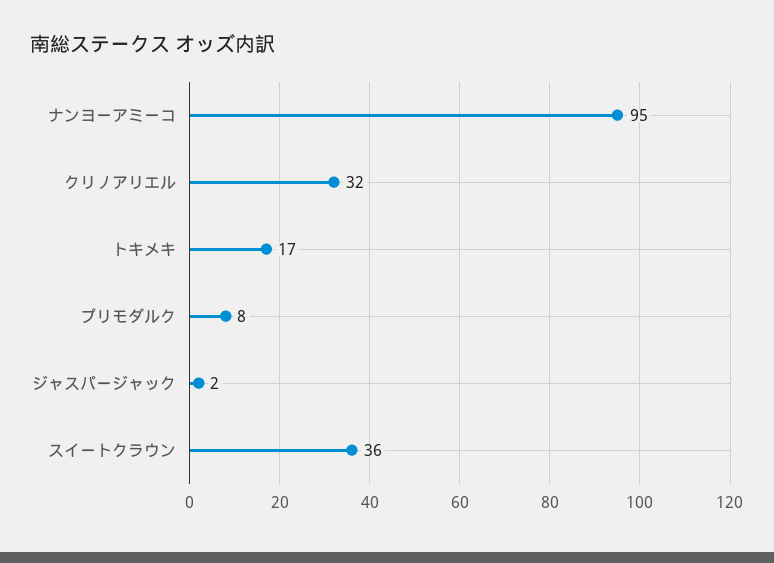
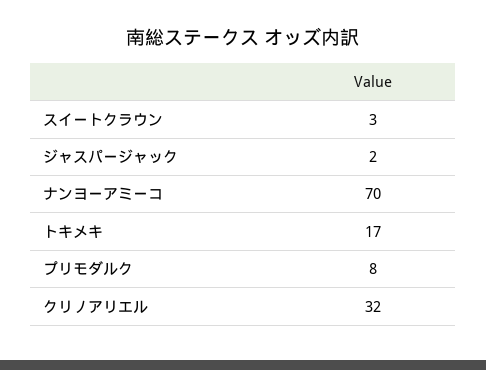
ナンヨーアミーコ: 95 -> 70
スイートクラウン: 36 -> 3

